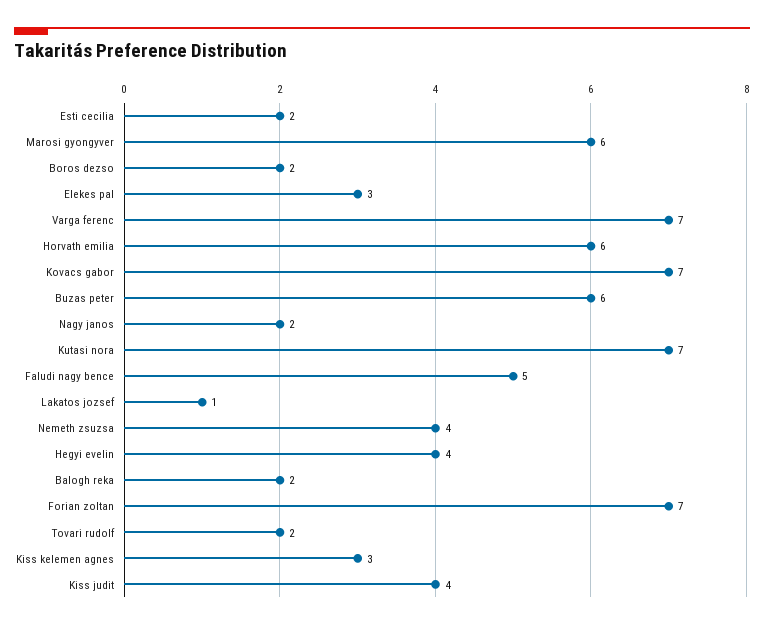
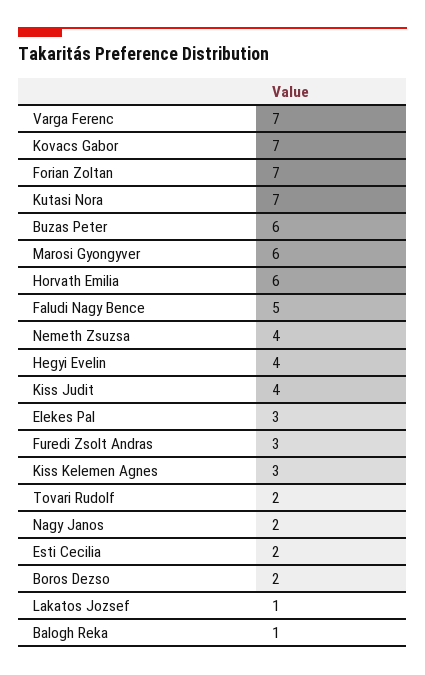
Balogh reka: 2 -> 1
Furedi Zsolt Andras: none -> 3

